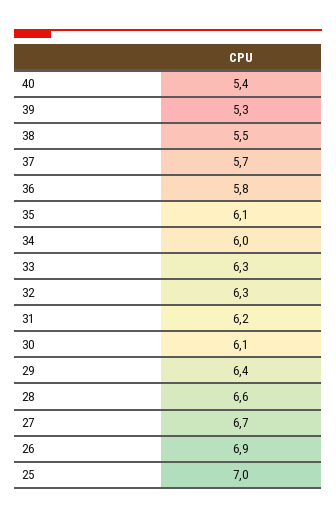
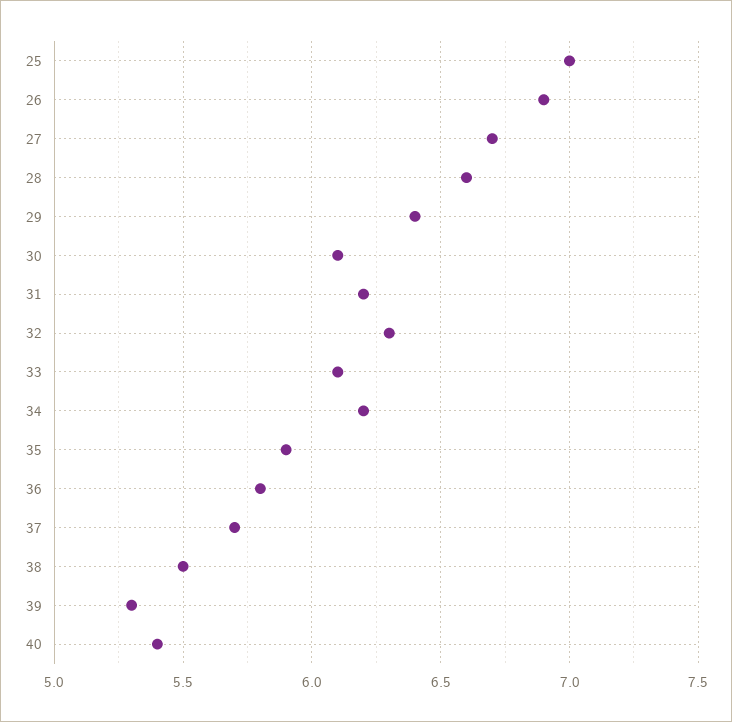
35: 6.1 -> 5.9
34: 6 -> 6.2
33: 6.3 -> 6.1

